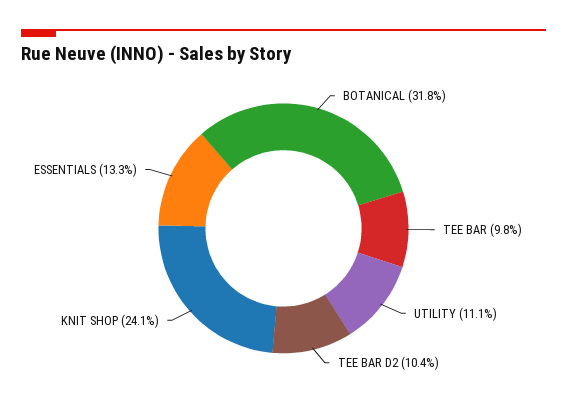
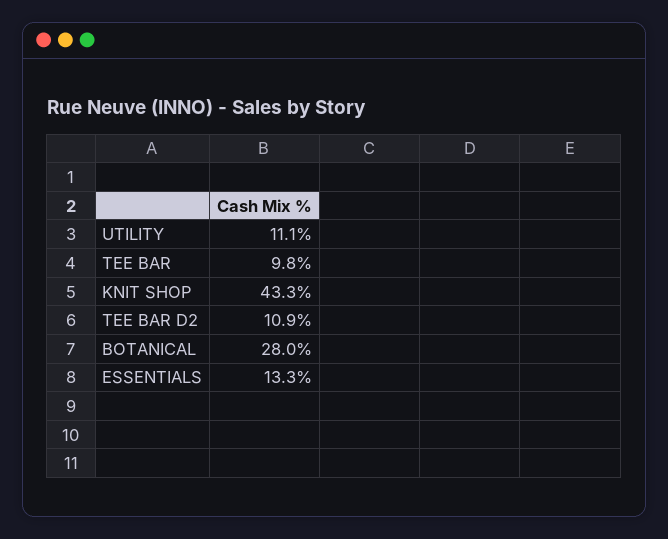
BOTANICAL: 31.8 -> 28
TEE BAR D2: 10.4 -> 10.9
KNIT SHOP: 24.1 -> 43.3

